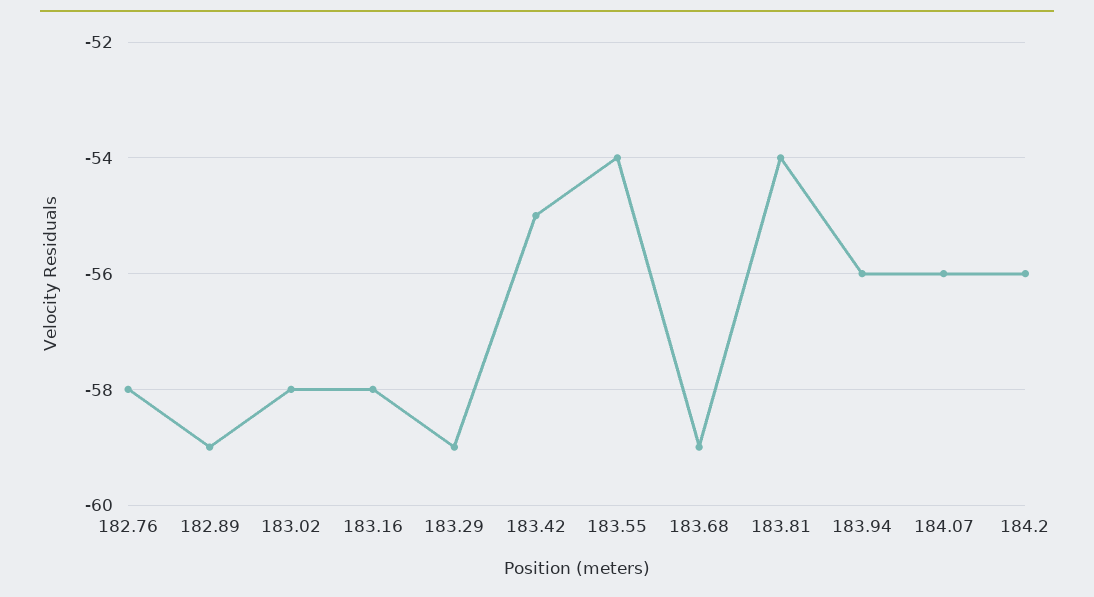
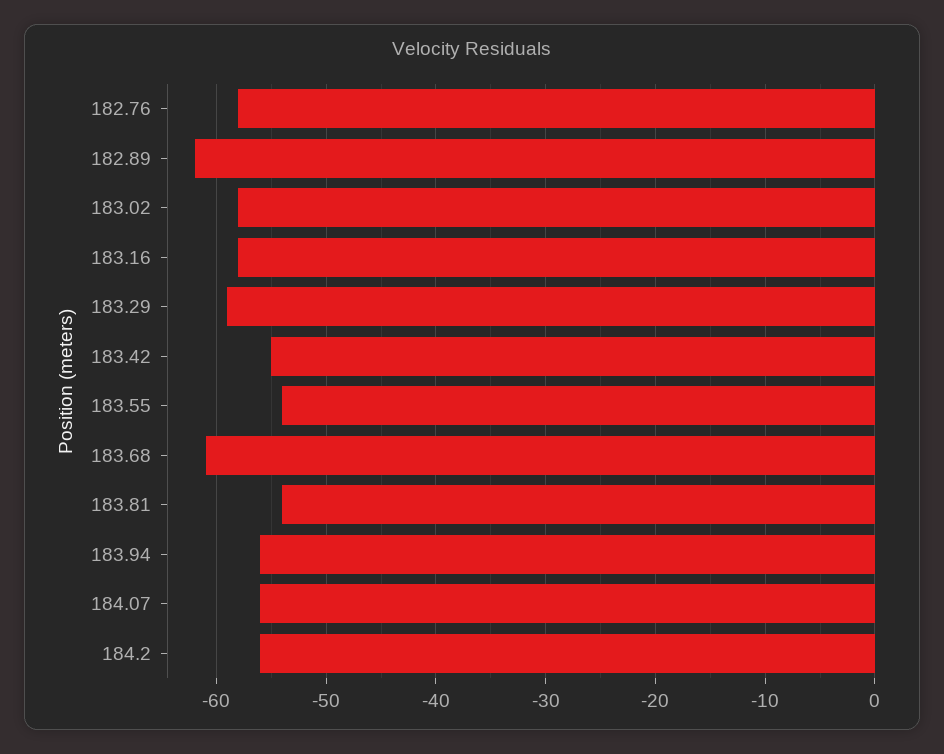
182.89: -59 -> -62
183.68: -59 -> -61

